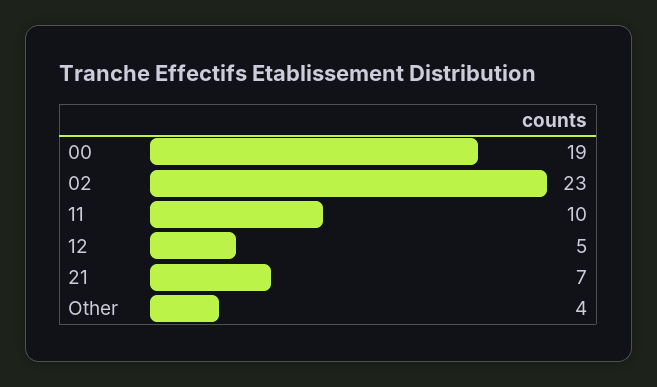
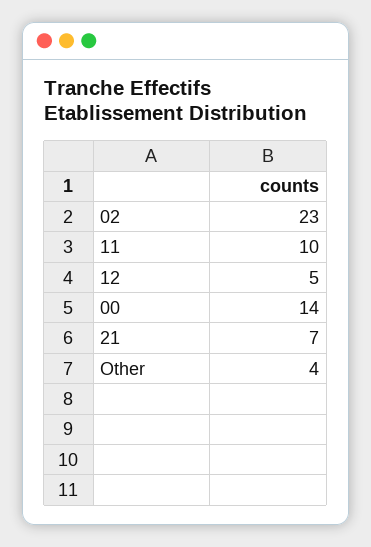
00: 19 -> 14

